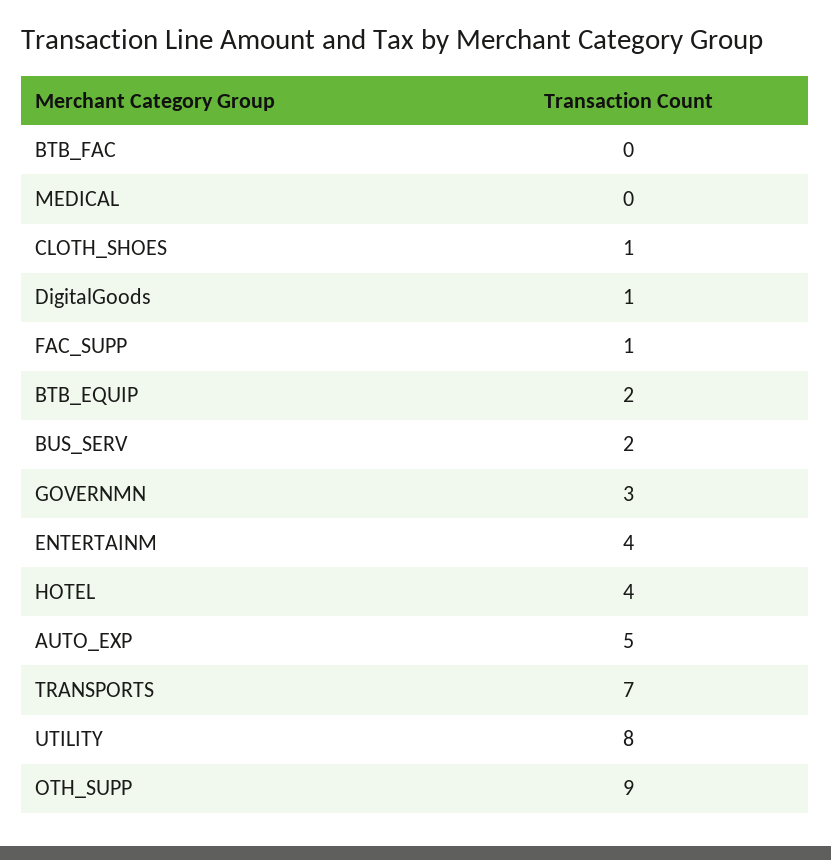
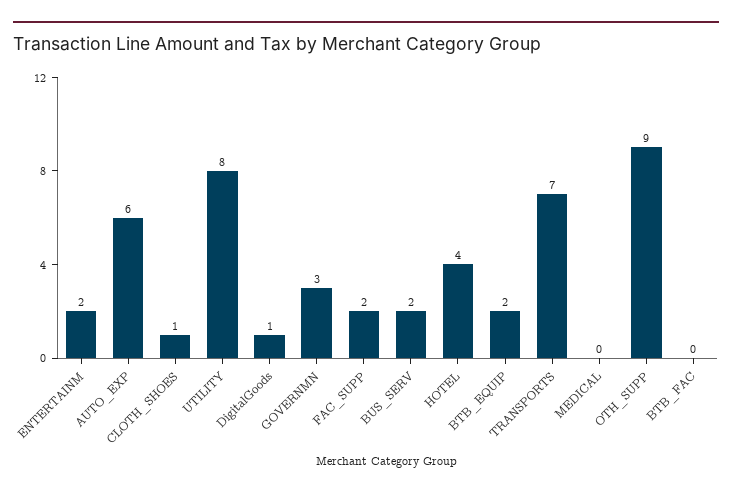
FAC_SUPP: 1 -> 2
ENTERTAINM: 4 -> 2
AUTO_EXP: 5 -> 6

